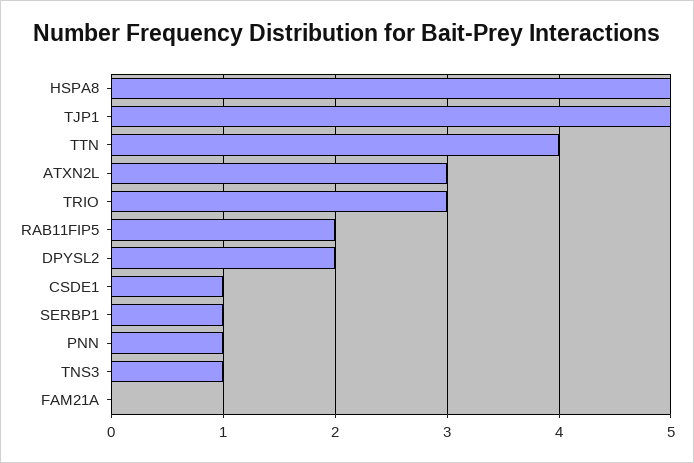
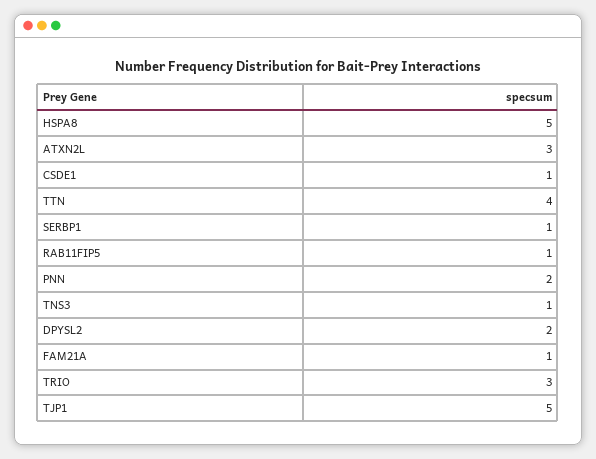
RAB11FIP5: 2 -> 1
PNN: 1 -> 2
FAM21A: 0 -> 1

